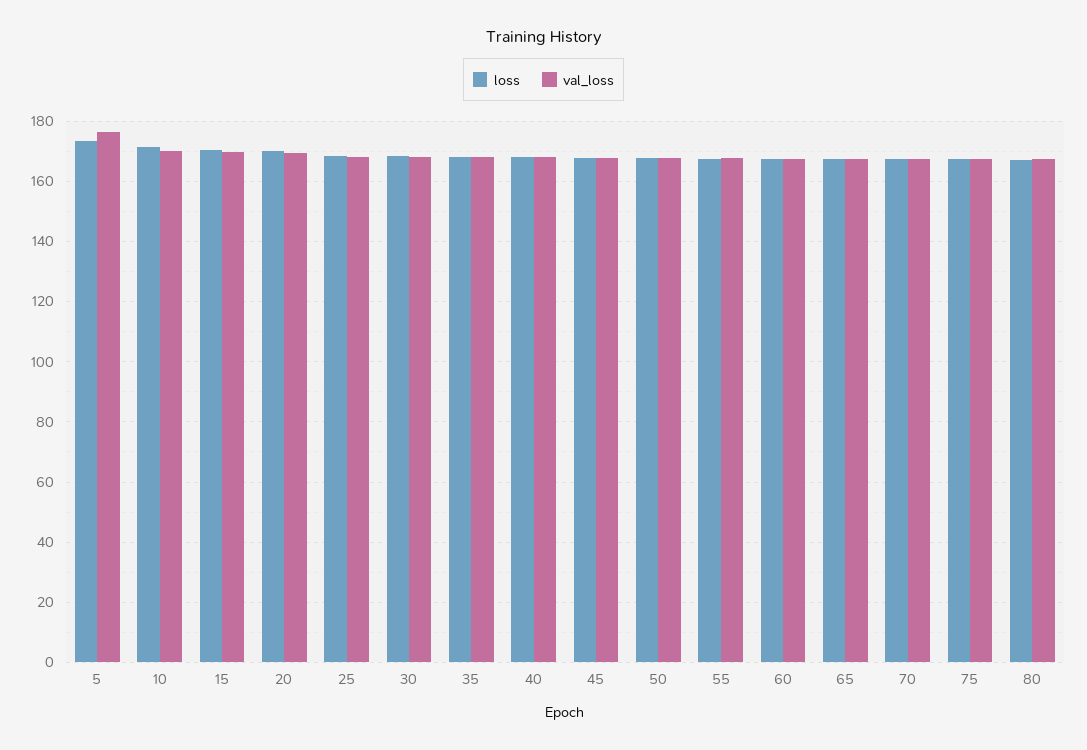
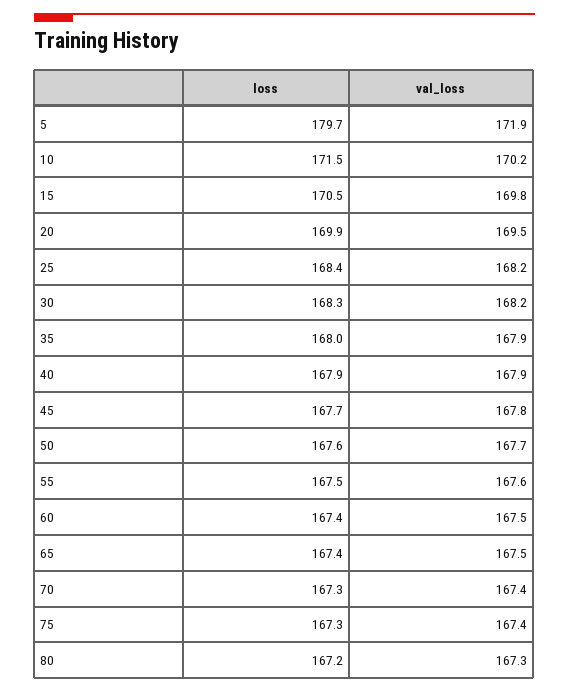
loss, 5: 174 -> 179.7
val_loss, 5: 176 -> 171.9

